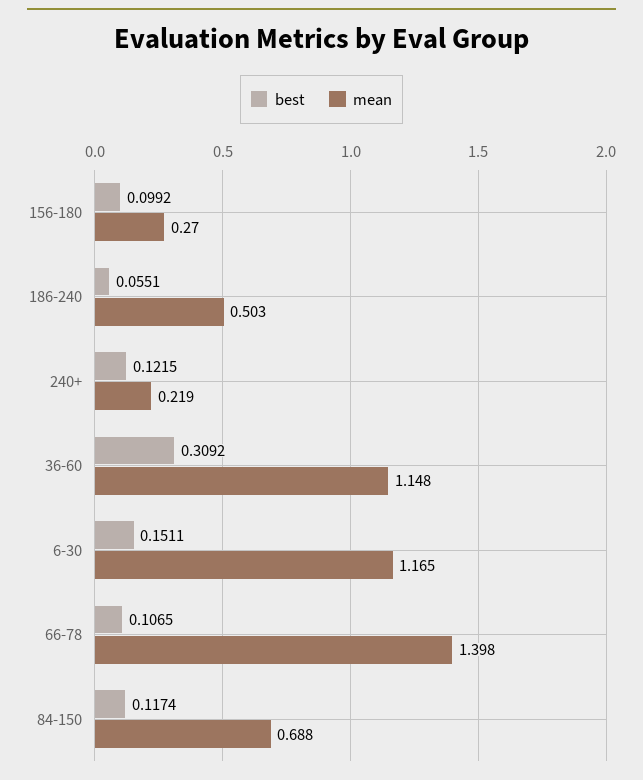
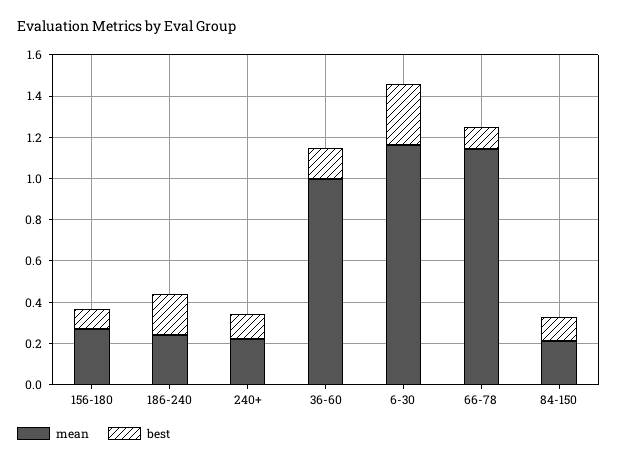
best, 186-240: 0.0551 -> 0.2
mean, 186-240: 0.503 -> 0.25
best, 36-60: 0.3092 -> 0.15
mean, 36-60: 1.148 -> 1
best, 6-30: 0.1511 -> 0.3
mean, 66-78: 1.398 -> 1.15
mean, 84-150: 0.688 -> 0.2

